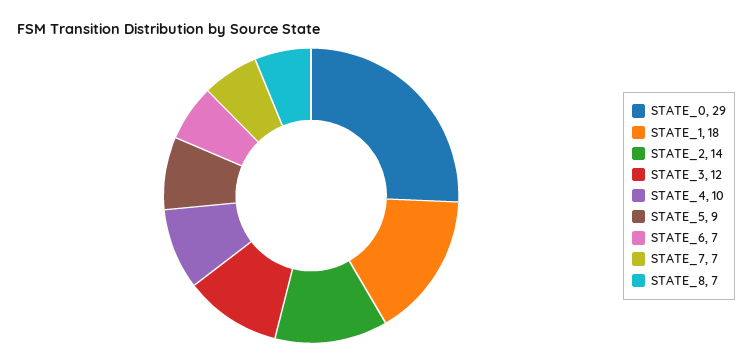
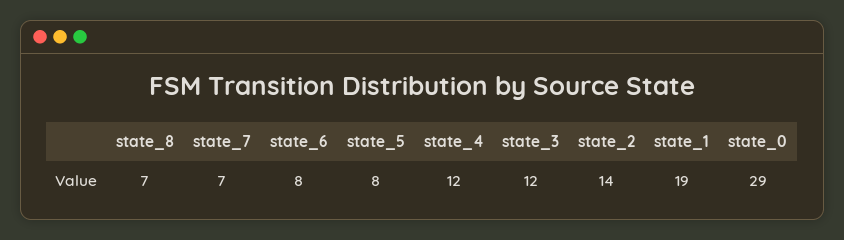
STATE_1: 18 -> 19
STATE_4: 10 -> 12
STATE_5: 9 -> 8
STATE_6: 7 -> 8

